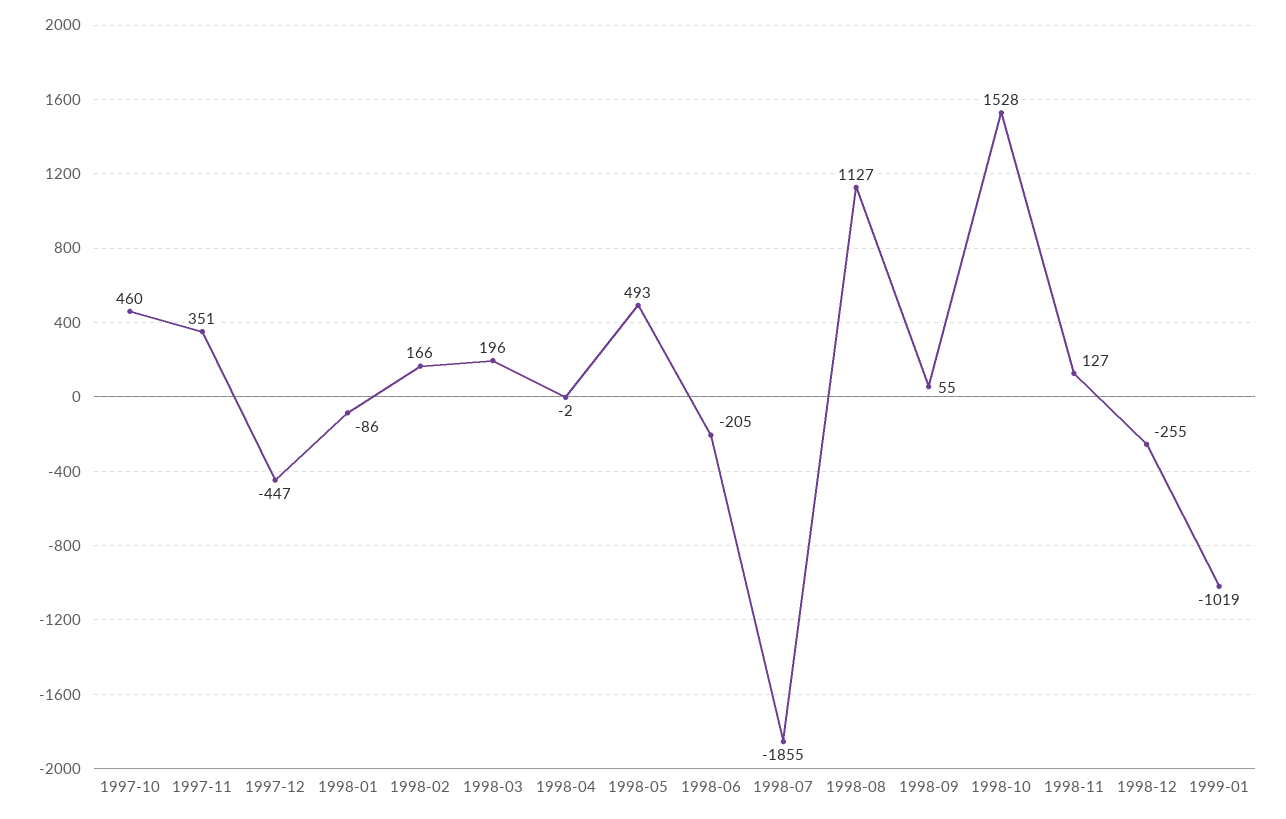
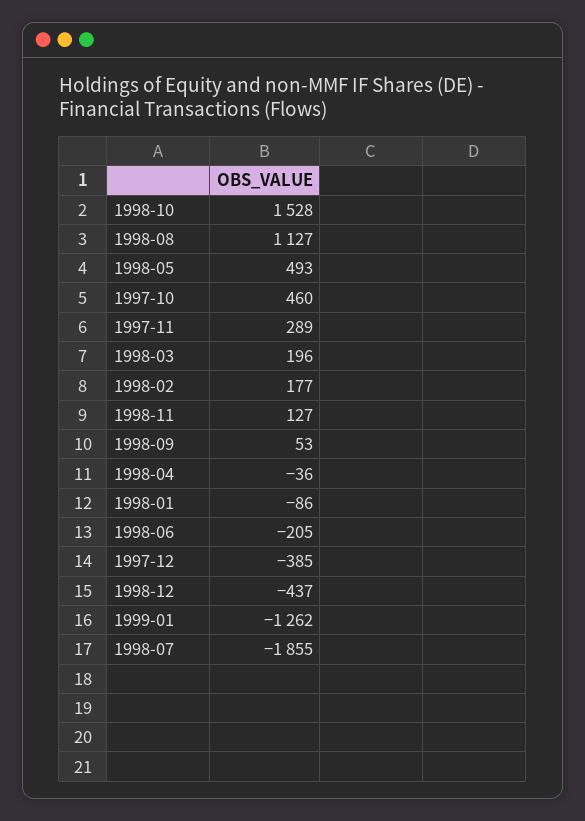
1997-11: 351 -> 289
1997-12: -447 -> -385
1998-02: 166 -> 177
1998-04: -2 -> -36
1998-09: 55 -> 53
1998-12: -255 -> -437
1999-01: -1019 -> -1262

